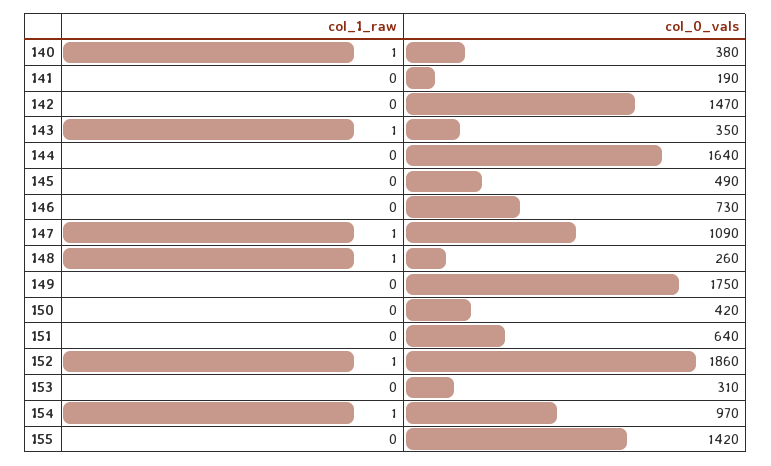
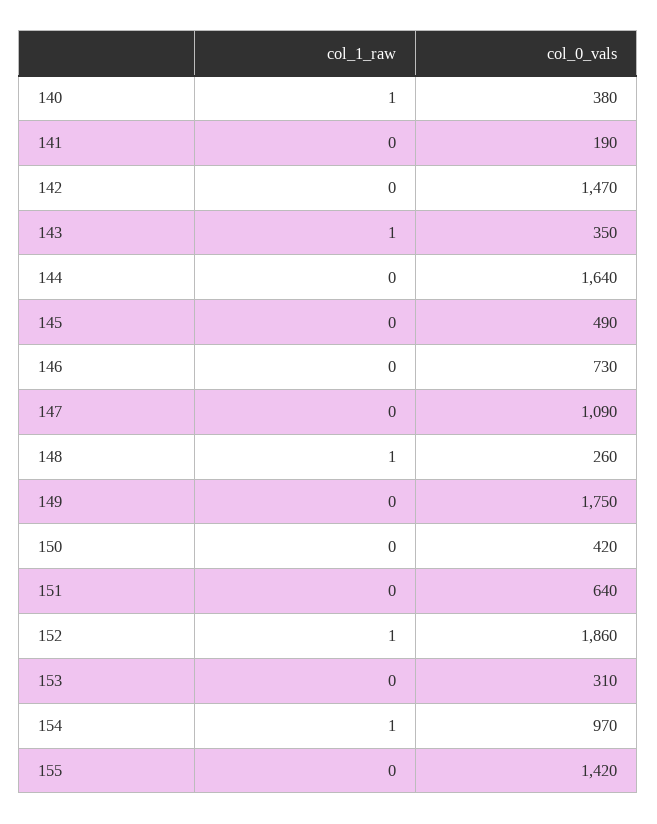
col_1_raw, 147: 1 -> 0

